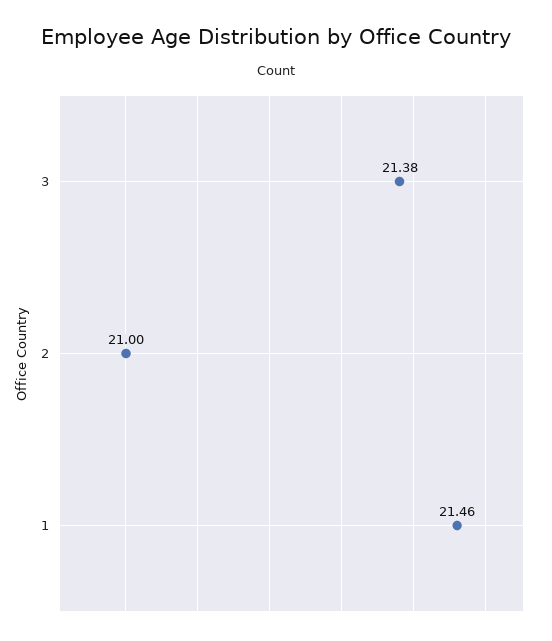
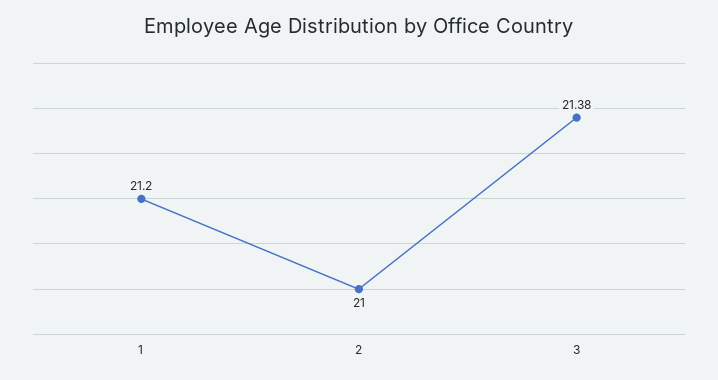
1: 21.46 -> 21.2

